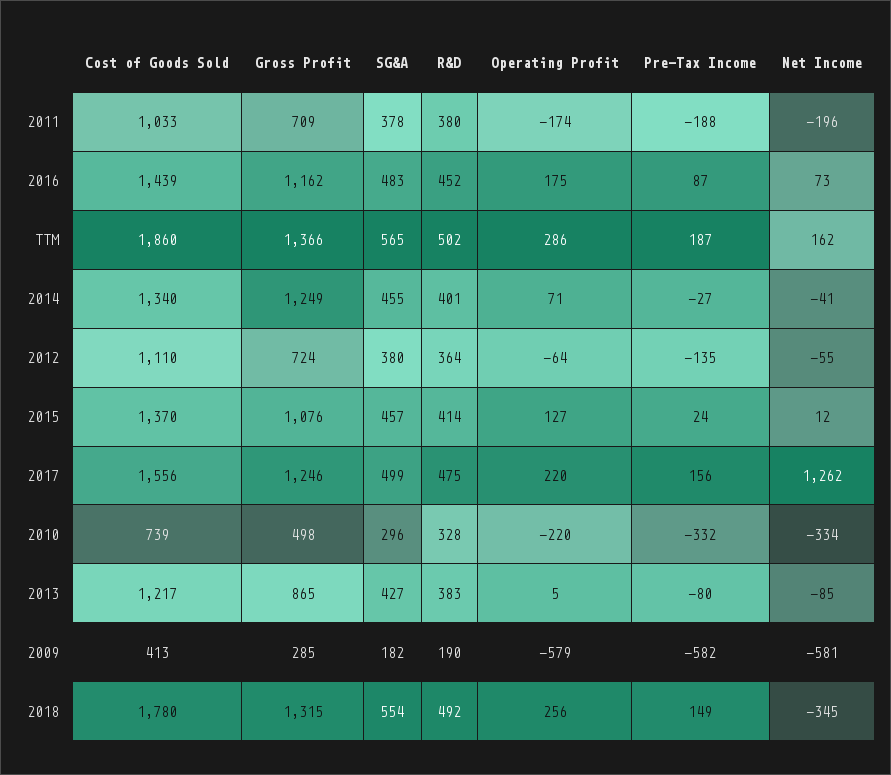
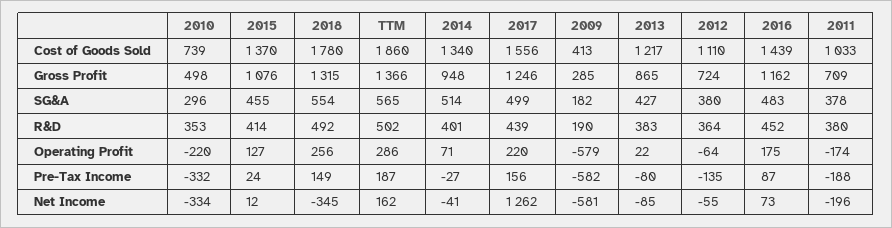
Gross Profit, 2014: 1249 -> 948
SG&A, 2014: 455 -> 514
SG&A, 2015: 457 -> 455
R&D, 2017: 475 -> 439
R&D, 2010: 328 -> 353
Operating Profit, 2013: 5 -> 22

